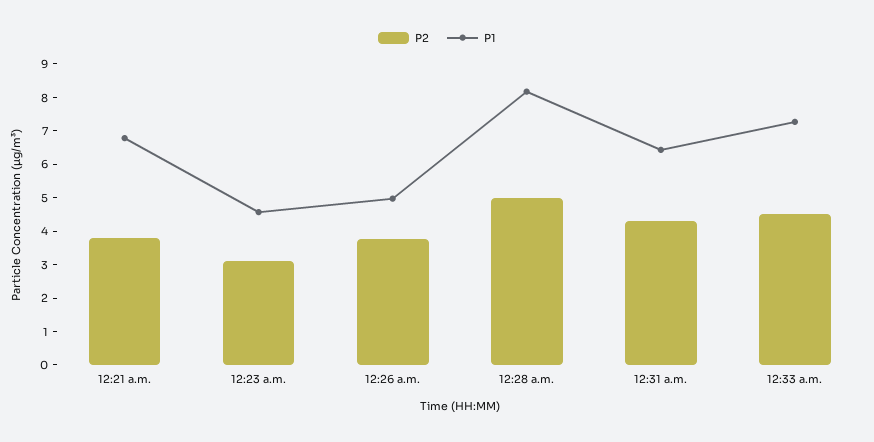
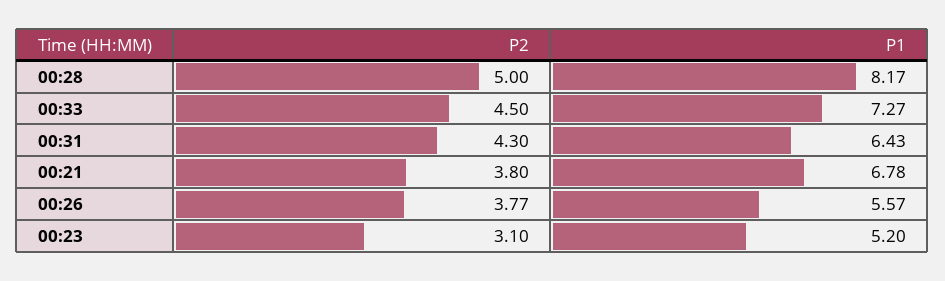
P1, 12:23 a.m.: 4.5 -> 5.2
P1, 12:26 a.m.: 5 -> 5.57

